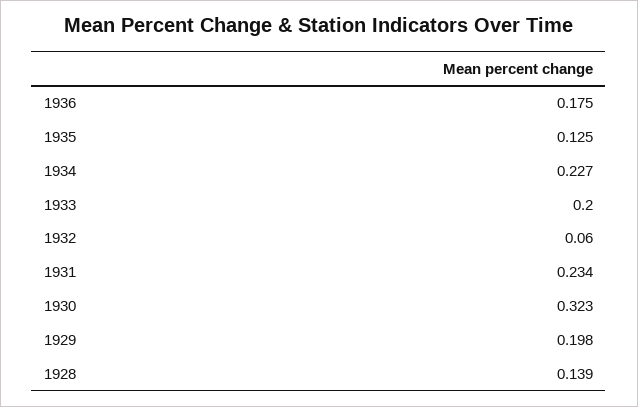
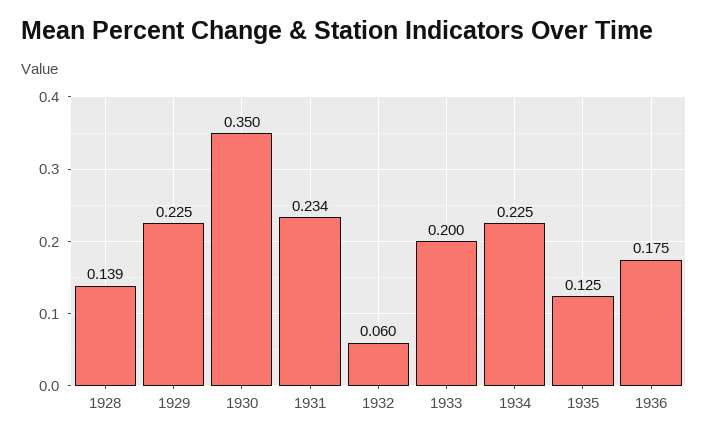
1934: 0.227 -> 0.225
1930: 0.323 -> 0.35
1929: 0.198 -> 0.225

